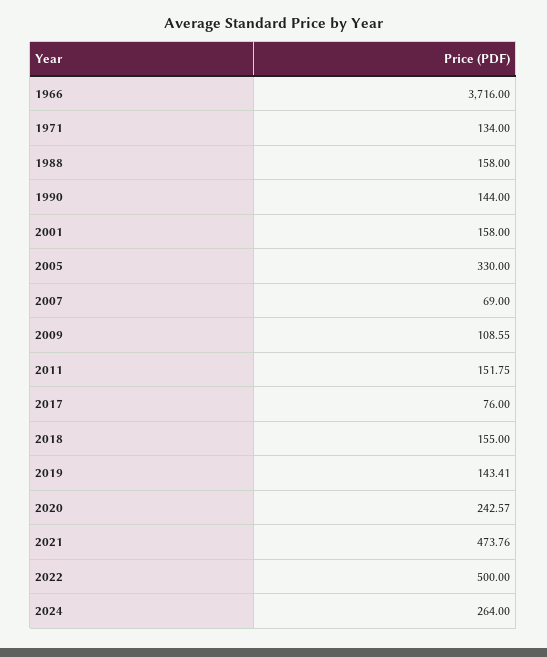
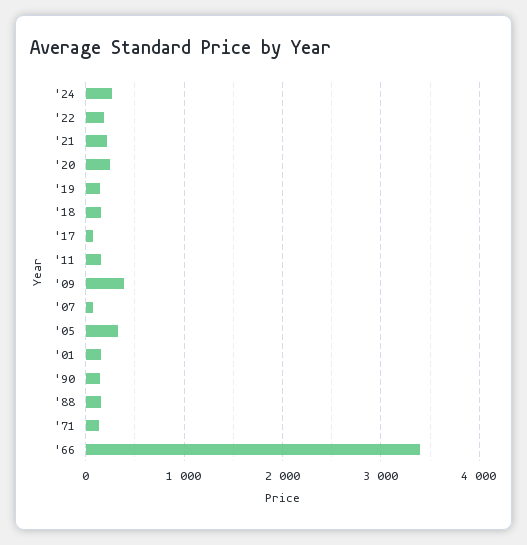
1966: 3716 -> 3400
2009: 108.55 -> 400
2021: 473.76 -> 200
2022: 500 -> 200

